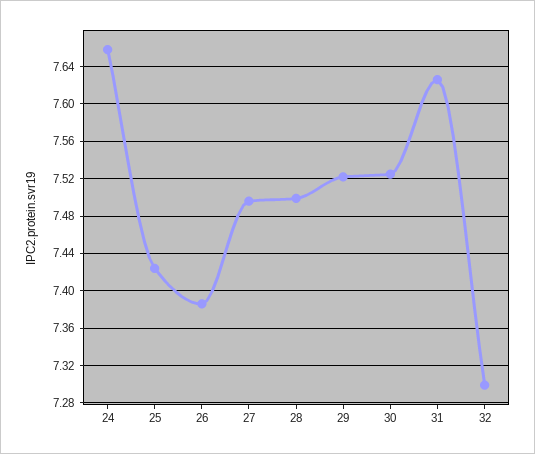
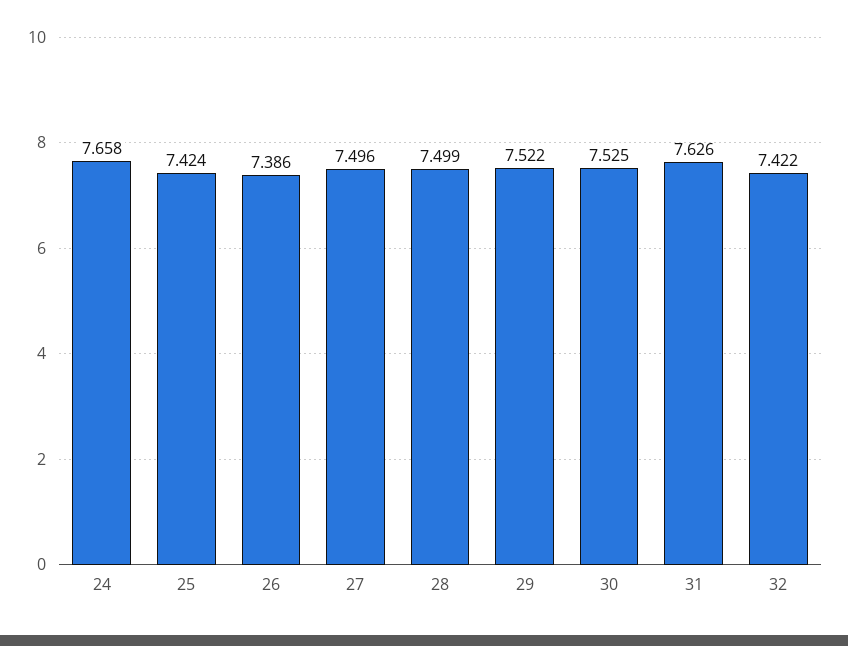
32: 7.3 -> 7.422

